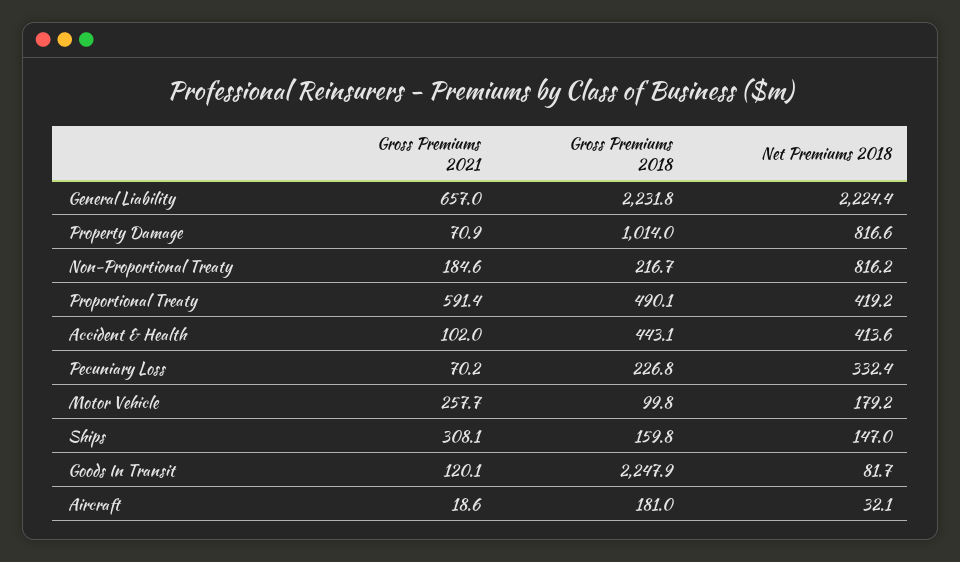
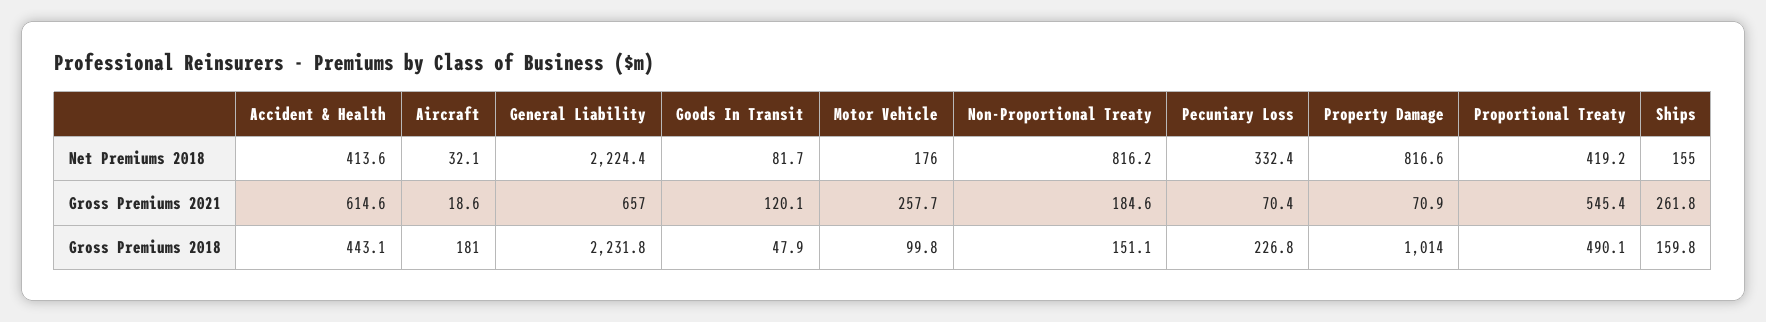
Gross Premiums 2018, Non-Proportional Treaty: 216.7 -> 151.1
Gross Premiums 2021, Proportional Treaty: 591.4 -> 545.4
Gross Premiums 2021, Accident & Health: 102 -> 614.6
Gross Premiums 2021, Pecuniary Loss: 70.2 -> 70.4
Net Premiums 2018, Motor Vehicle: 179.2 -> 176
Gross Premiums 2021, Ships: 308.1 -> 261.8
Net Premiums 2018, Ships: 147 -> 155
Gross Premiums 2018, Goods In Transit: 2247.9 -> 47.9

